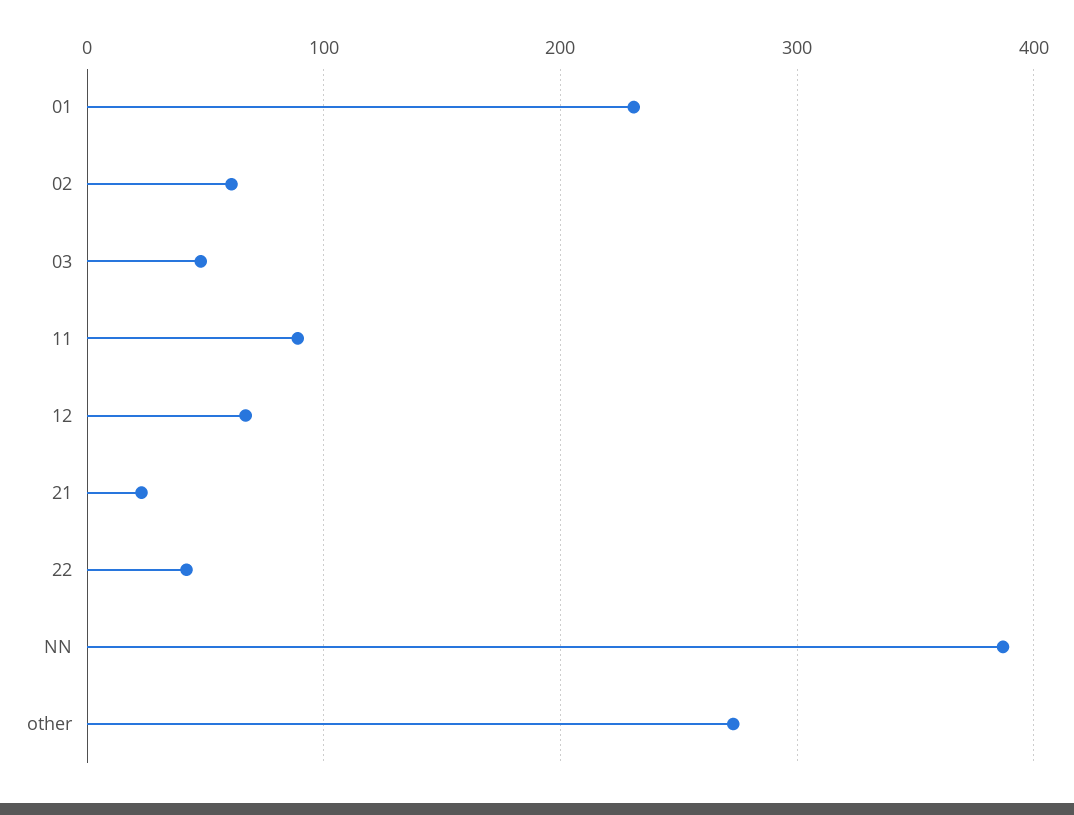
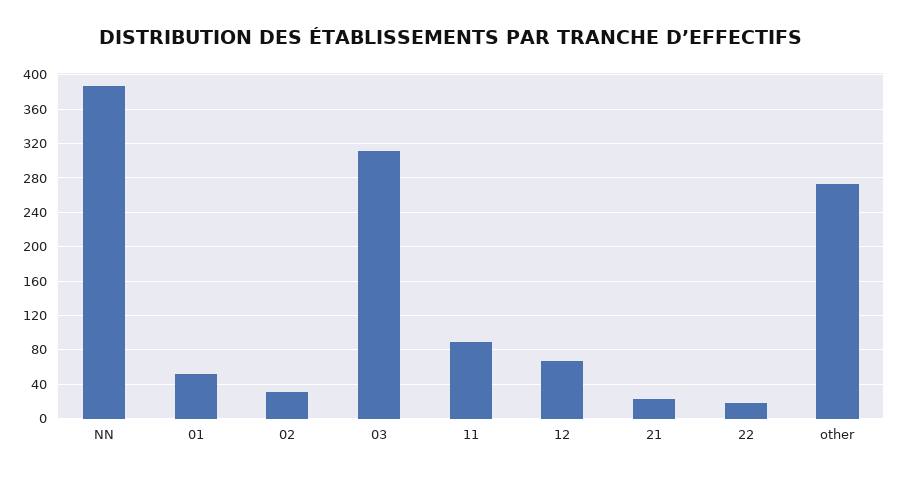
01: 230 -> 50
02: 60 -> 30
03: 50 -> 310
22: 40 -> 20

